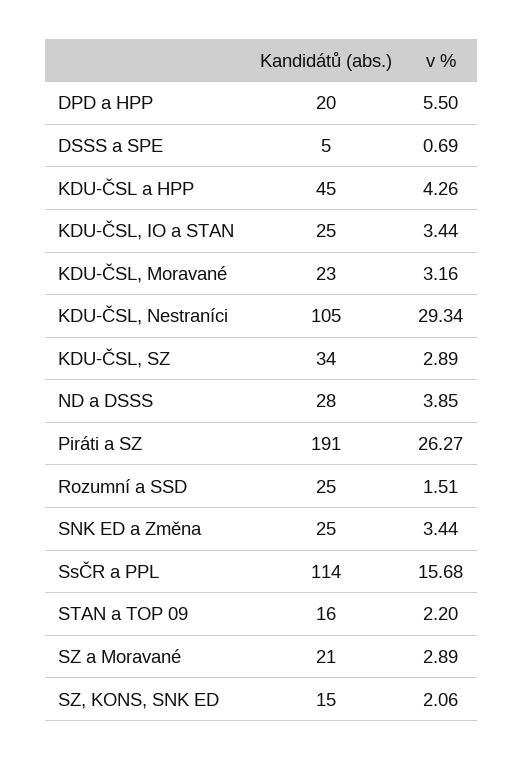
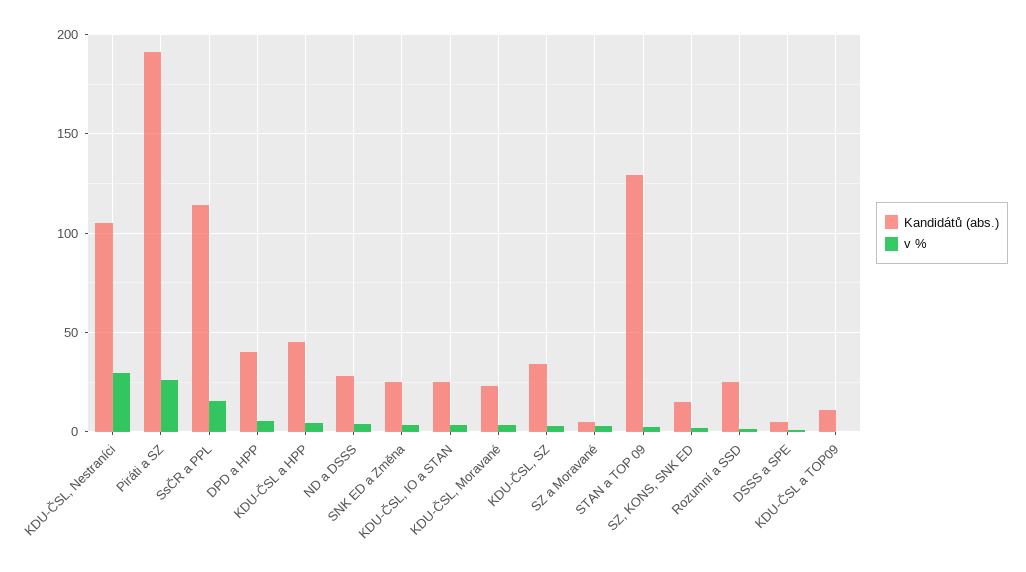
Kandidátů (abs.), DPD a HPP: 20 -> 40
Kandidátů (abs.), STAN a TOP 09: 16 -> 130
Kandidátů (abs.), SZ a Moravané: 21 -> 5
Kandidátů (abs.), KDU-ČSL a TOP09: none -> 10
v %, KDU-ČSL a TOP09: none -> 0

